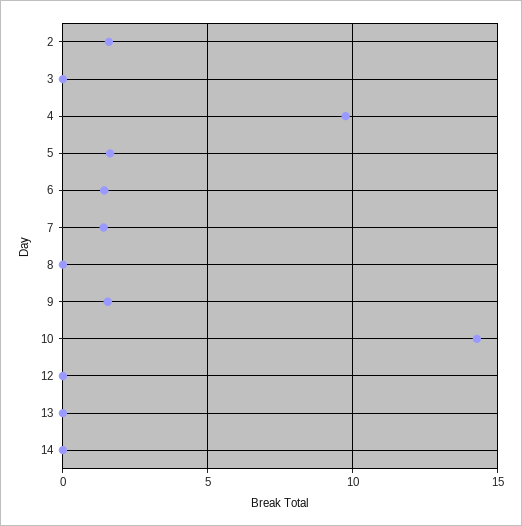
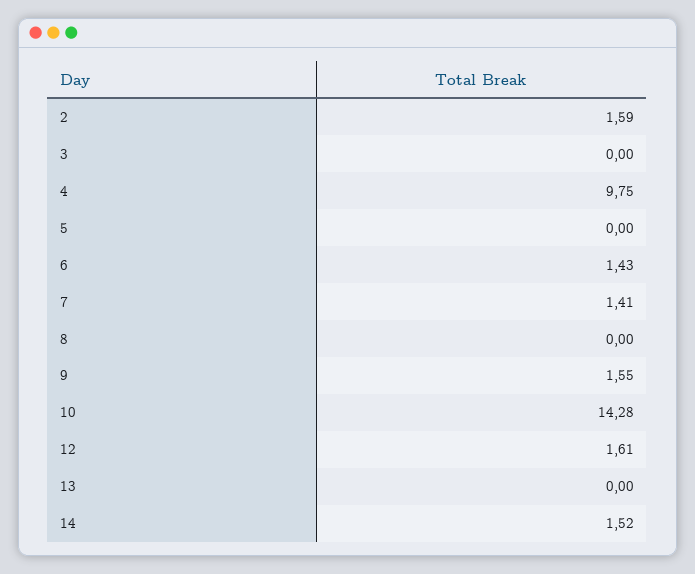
5: 1.5 -> 0
12: 0 -> 1.61
14: 0 -> 1.52

